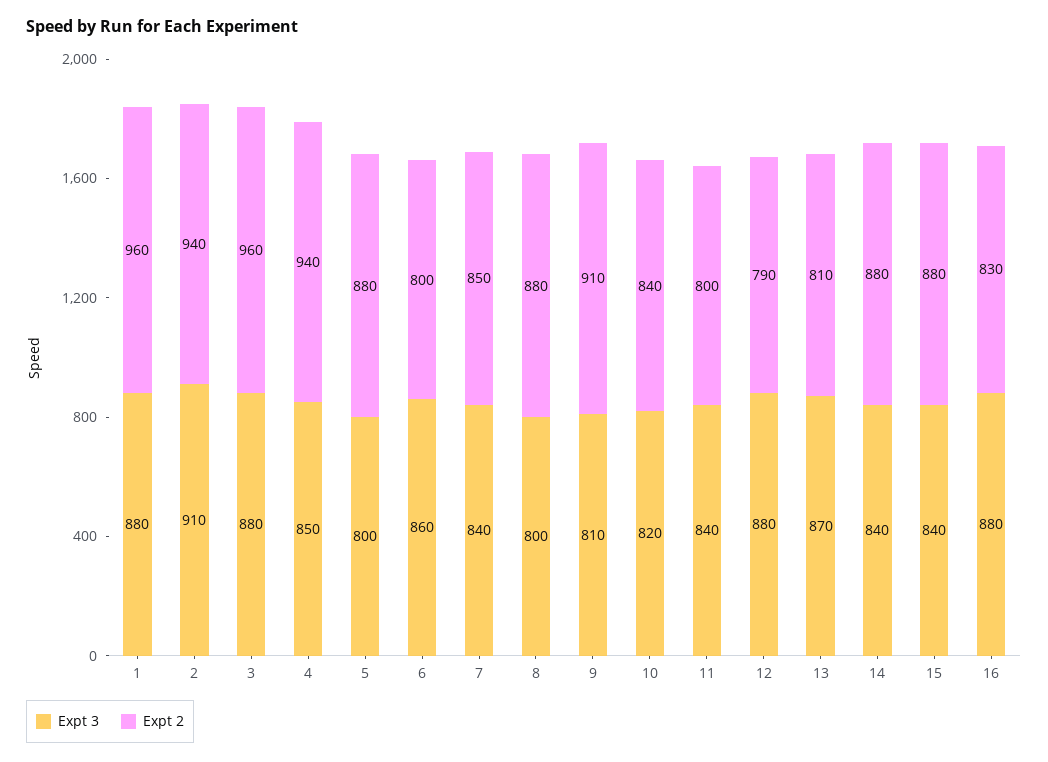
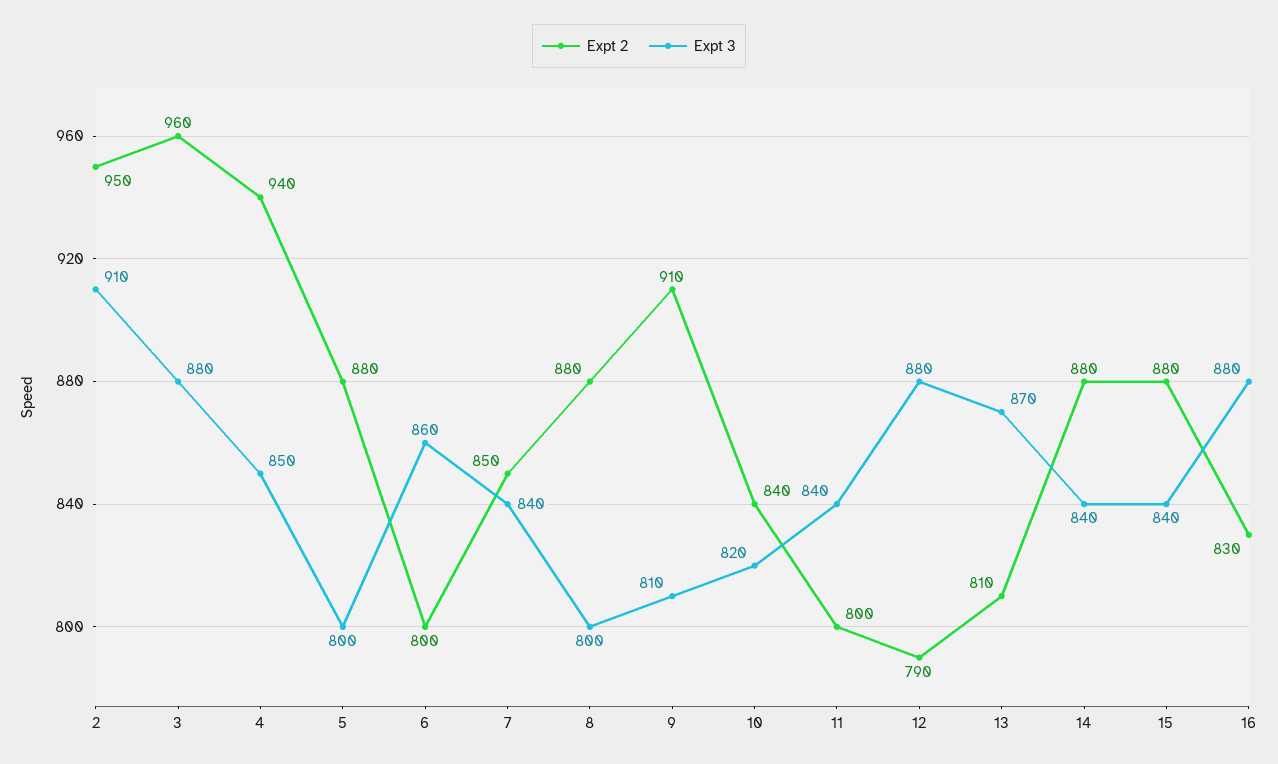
Expt 3, 1: 880 -> none
Expt 2, 1: 960 -> none
Expt 2, 2: 940 -> 950

